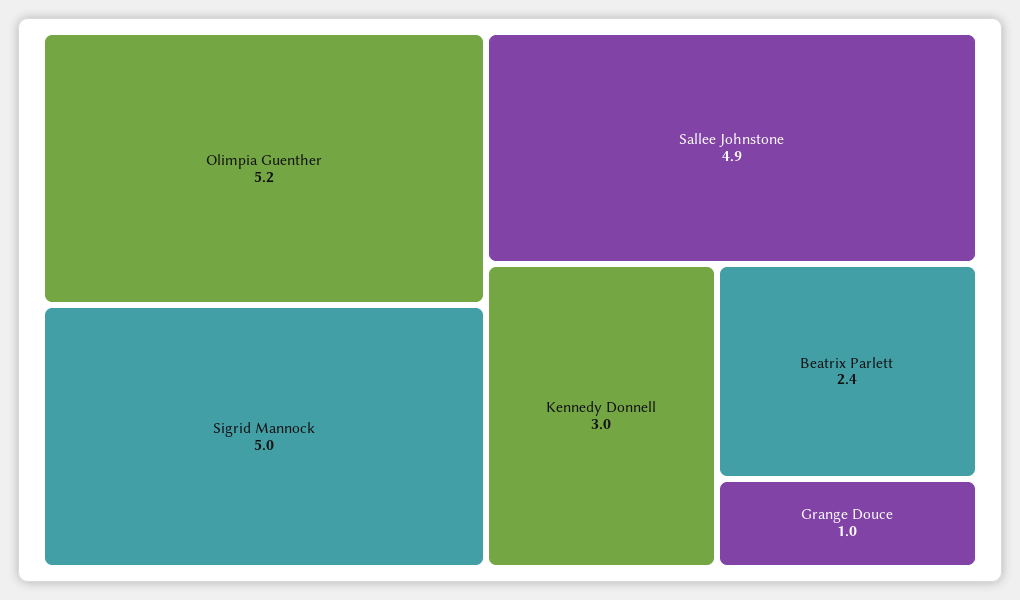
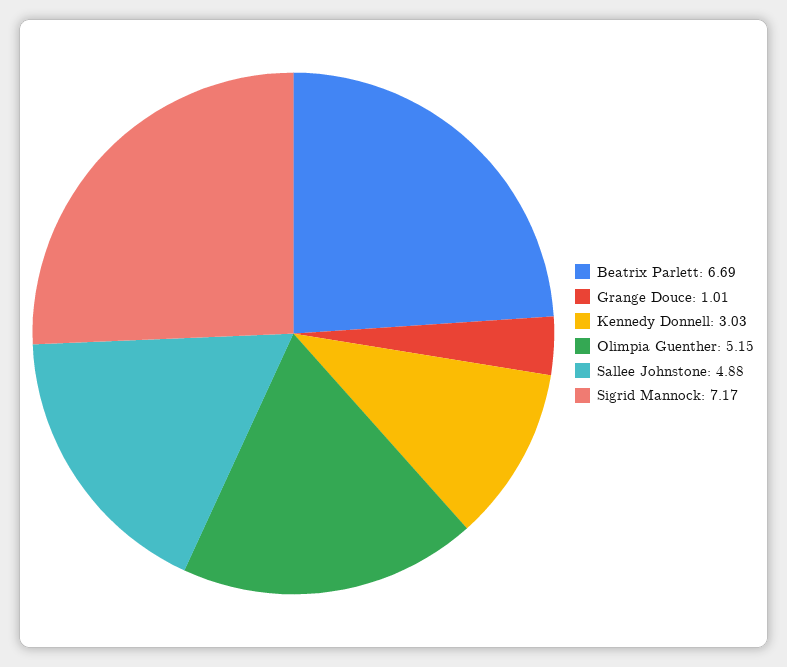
Sigrid Mannock: 5 -> 7.17
Beatrix Parlett: 2.4 -> 6.69

